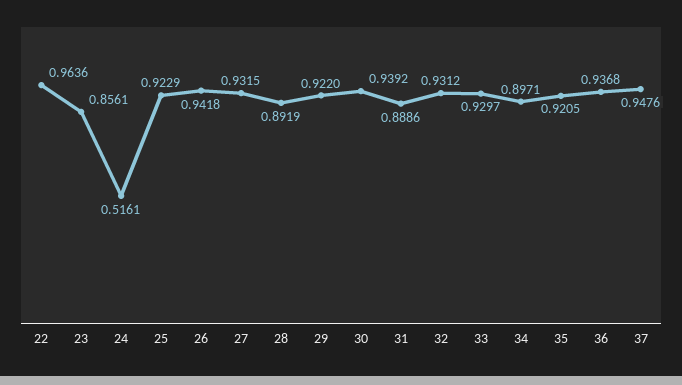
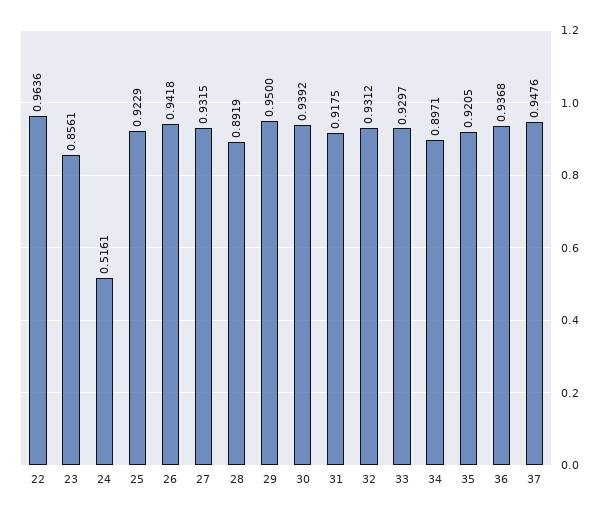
29: 0.922 -> 0.95
31: 0.8886 -> 0.9175

